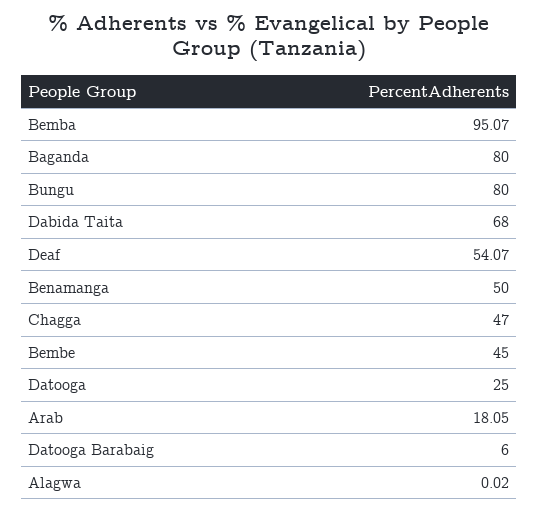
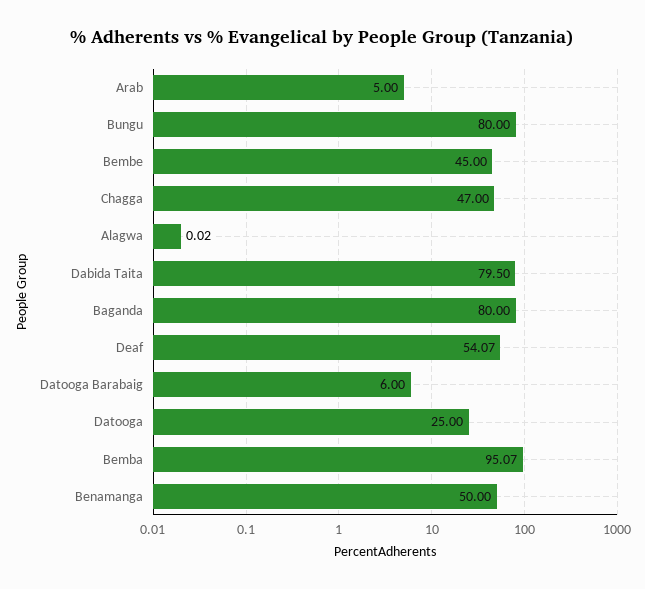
Dabida Taita: 68 -> 79.5
Arab: 18.05 -> 5

